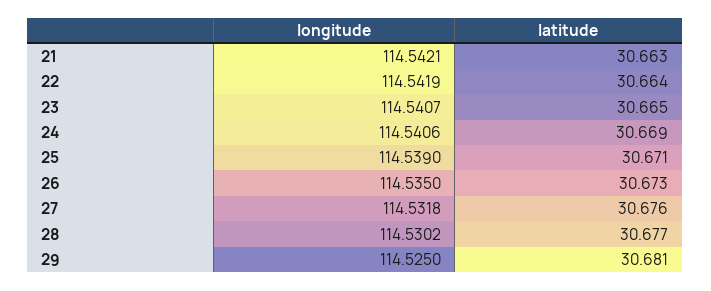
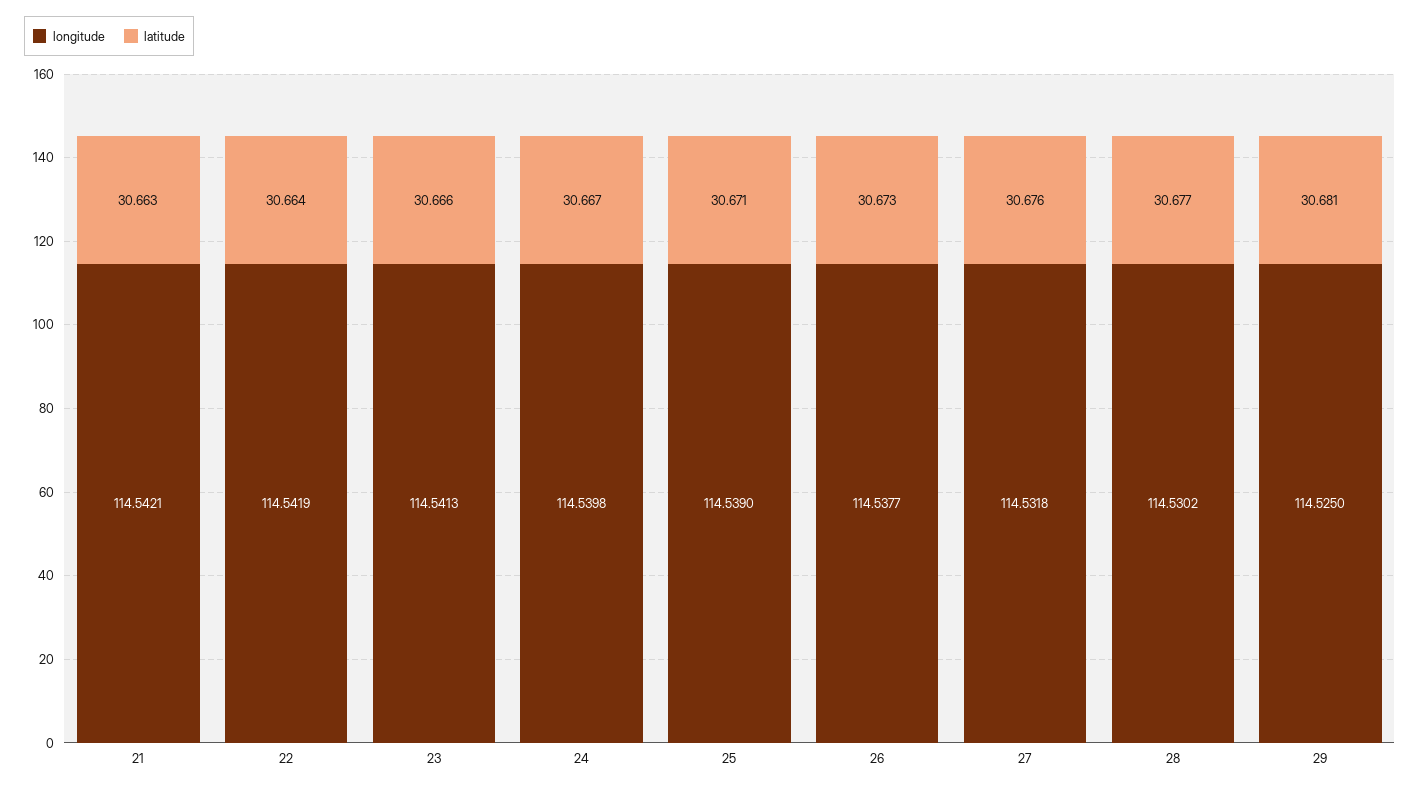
longitude, 23: 114.5407 -> 114.5413
latitude, 23: 30.665 -> 30.666
longitude, 24: 114.5406 -> 114.5398
latitude, 24: 30.669 -> 30.667
longitude, 26: 114.535 -> 114.5377

